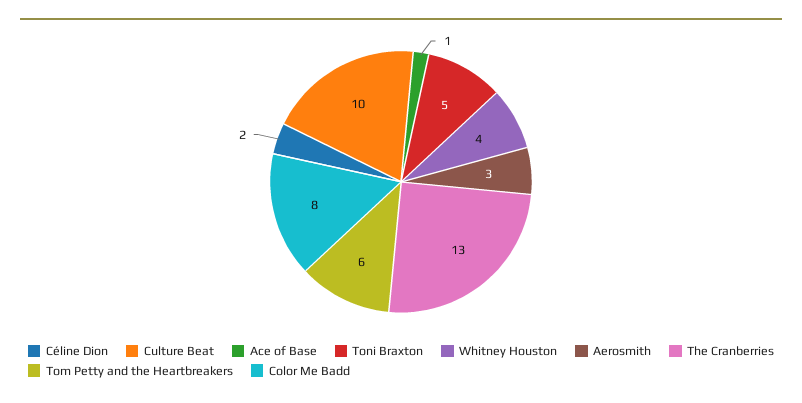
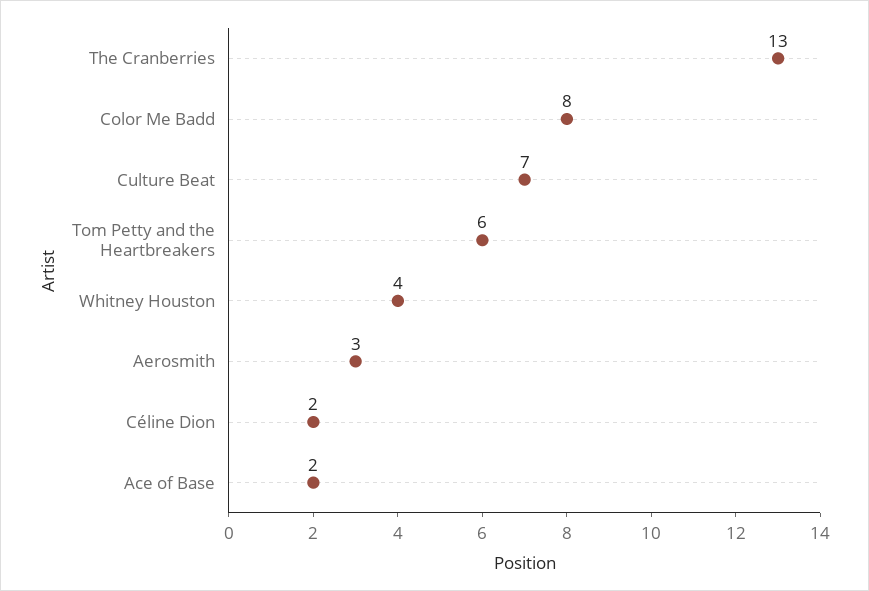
Culture Beat: 10 -> 7
Ace of Base: 1 -> 2
Toni Braxton: 5 -> none

